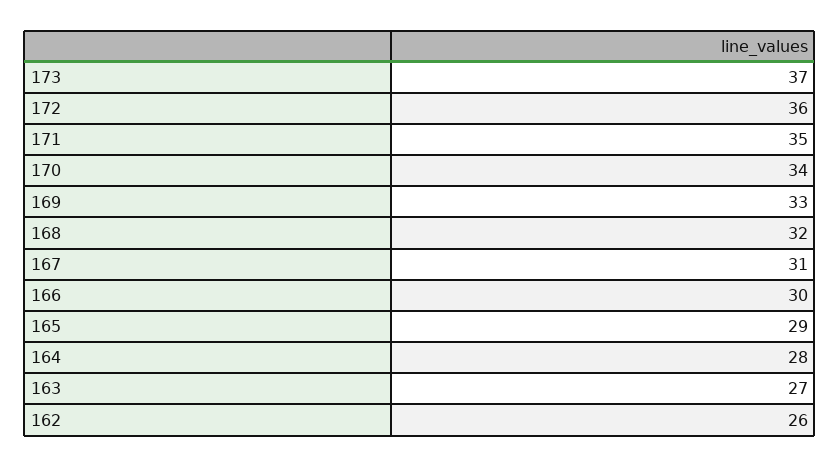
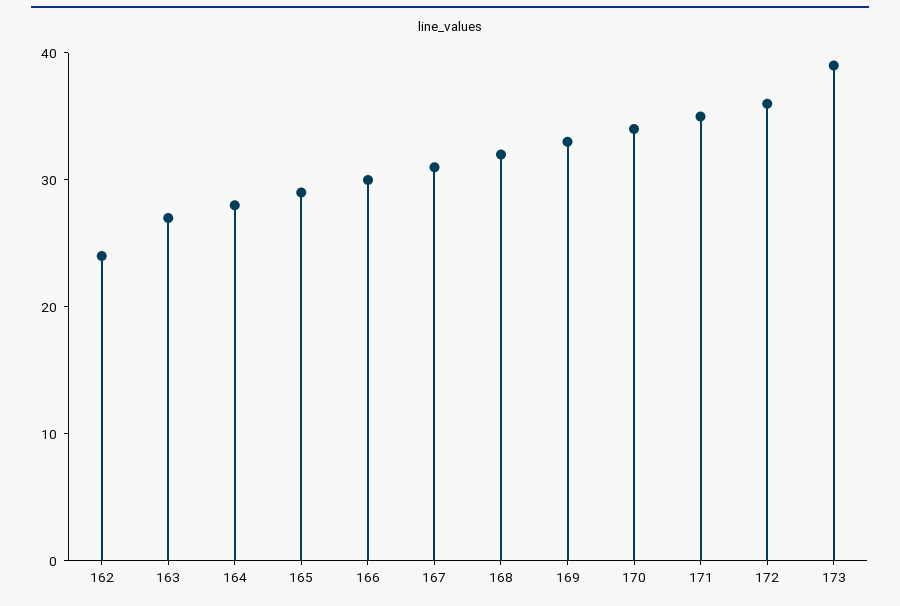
173: 37 -> 39
162: 26 -> 24

